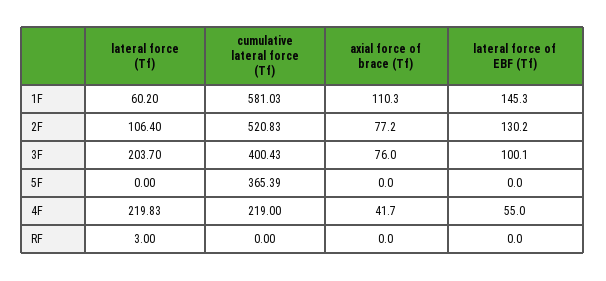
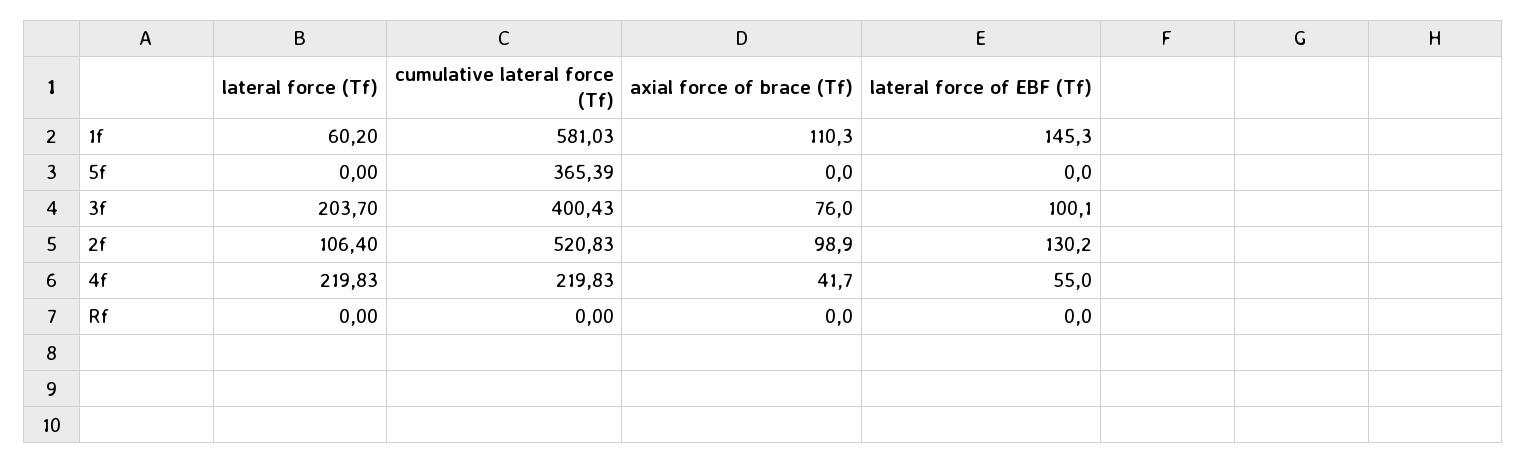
axial force of brace (Tf), 2F: 77.2 -> 98.9
cumulative lateral force (Tf), 4F: 219 -> 219.83
lateral force (Tf), RF: 3 -> 0

